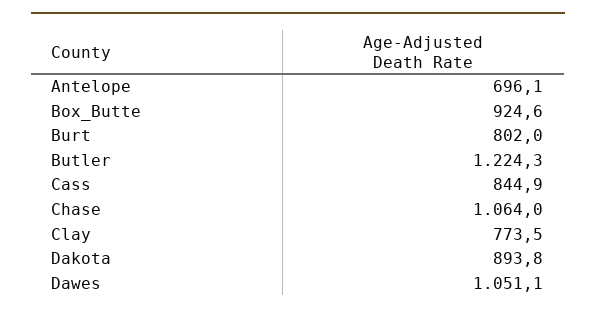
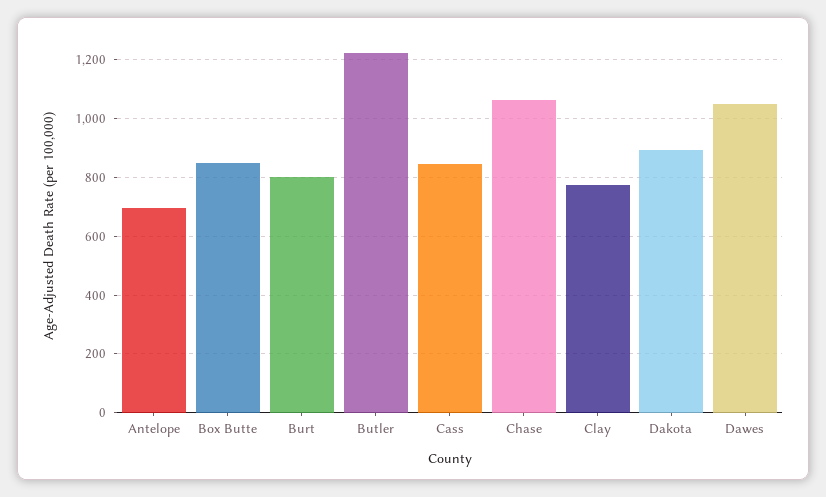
Box_Butte: 924.6 -> 850

